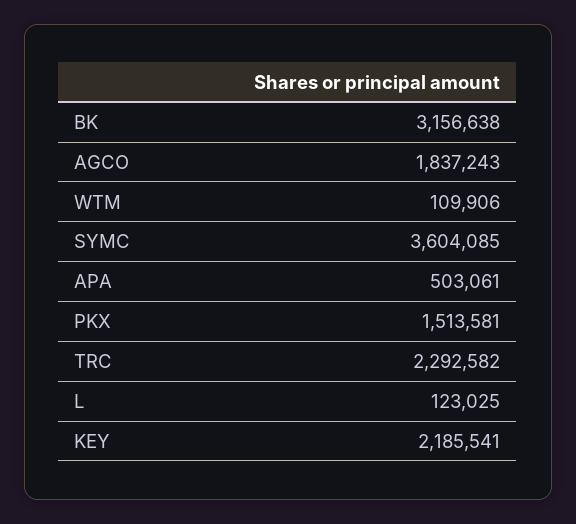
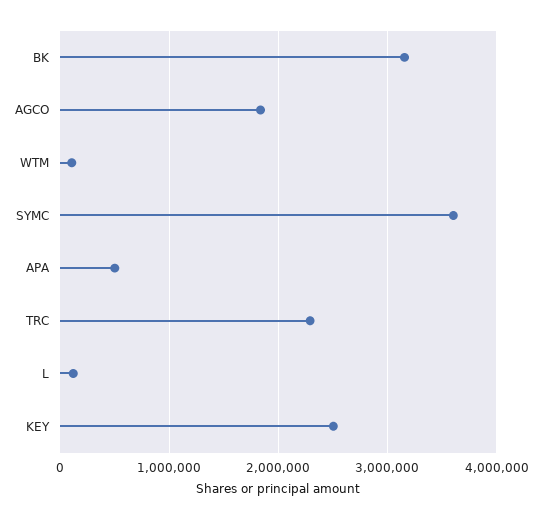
PKX: 1513581 -> none
KEY: 2185541 -> 2500000

